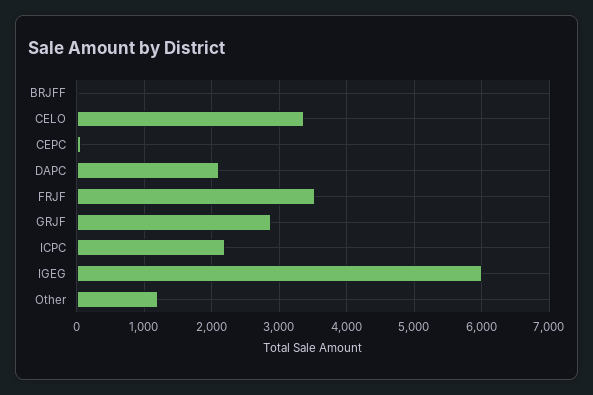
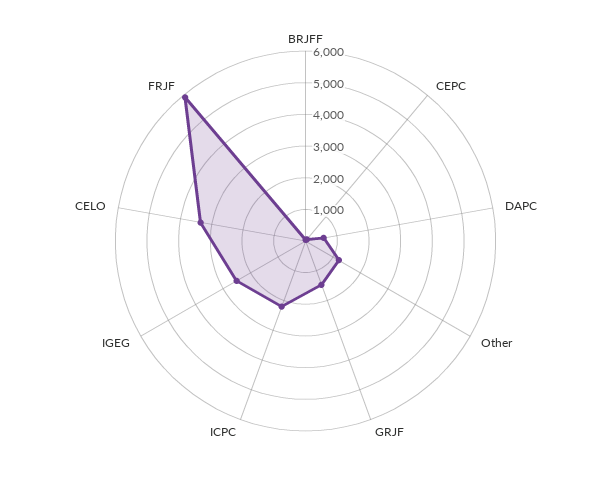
DAPC: 2100 -> 500
FRJF: 3500 -> 6000
GRJF: 2900 -> 1500
IGEG: 6000 -> 2500

